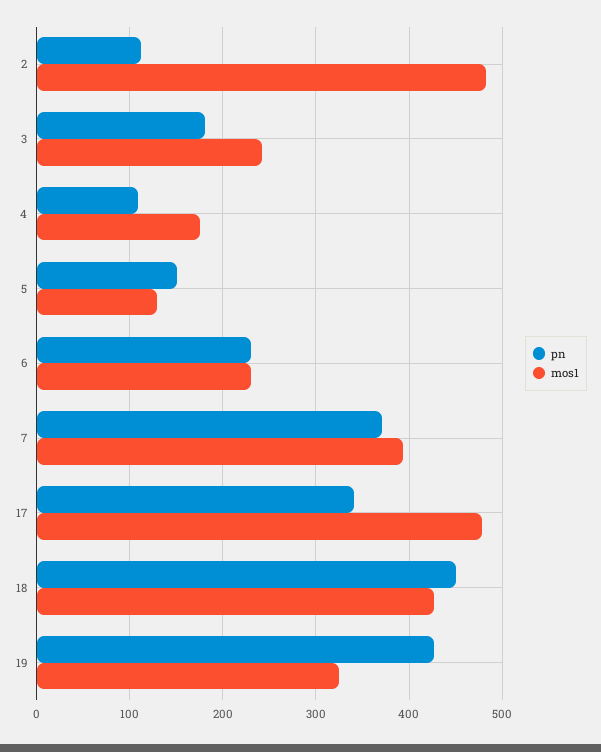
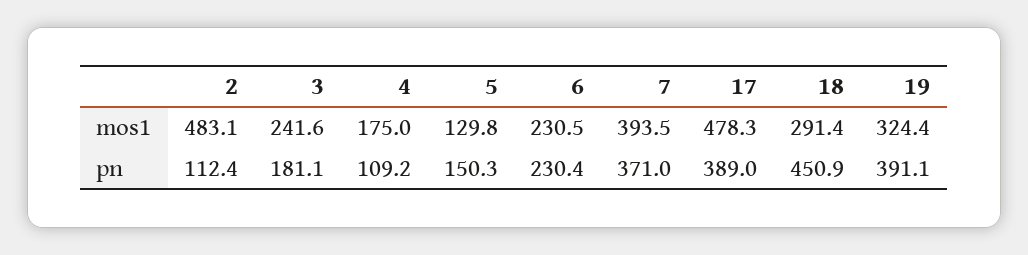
pn, 17: 340 -> 389
mos1, 18: 430 -> 291.4
pn, 19: 430 -> 391.1

